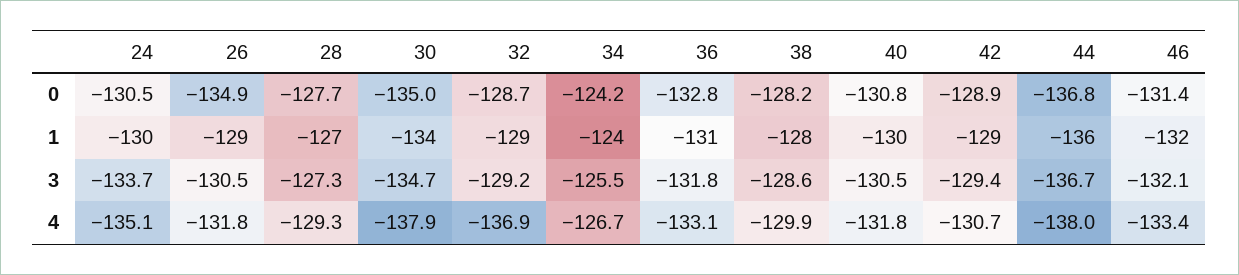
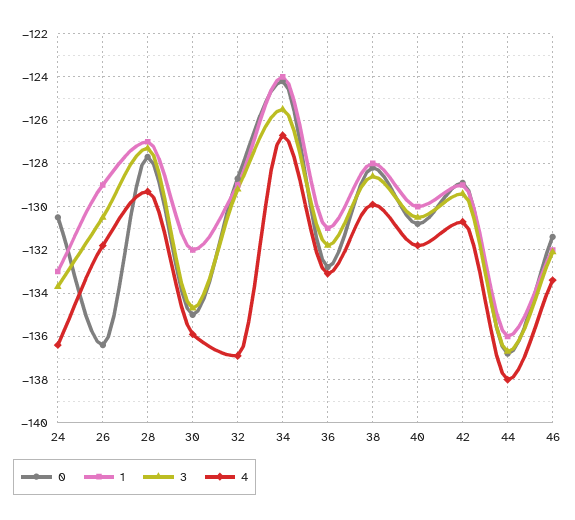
0, 26: -134.9 -> -136.5
1, 24: -130 -> -133
1, 30: -134 -> -132
4, 24: -135.1 -> -136.5
4, 30: -137.9 -> -136

